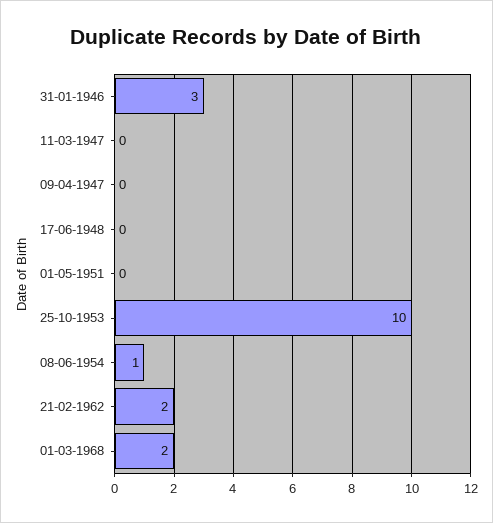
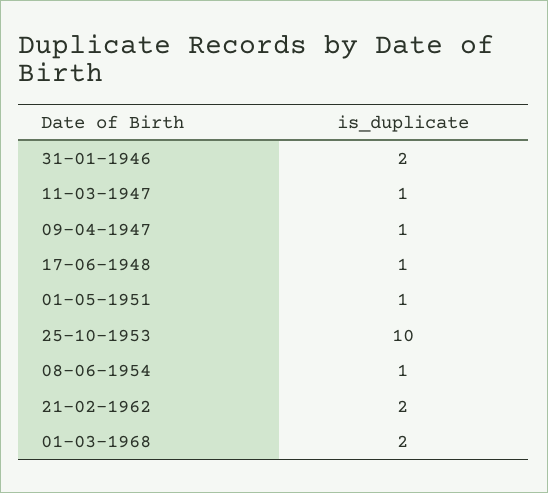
31-01-1946: 3 -> 2
11-03-1947: 0 -> 1
09-04-1947: 0 -> 1
17-06-1948: 0 -> 1
01-05-1951: 0 -> 1

